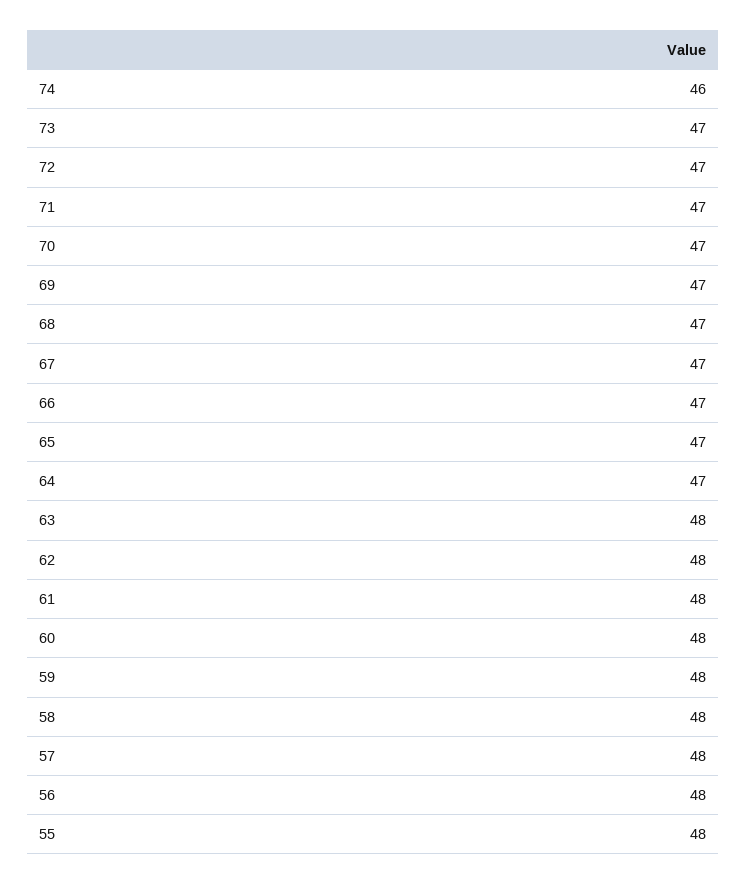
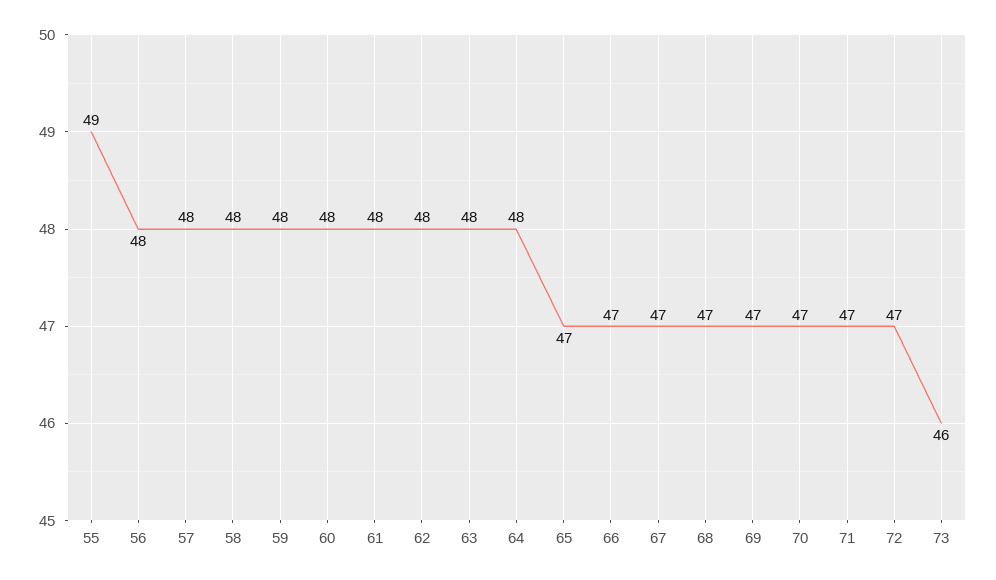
74: 46 -> none
73: 47 -> 46
64: 47 -> 48
55: 48 -> 49

